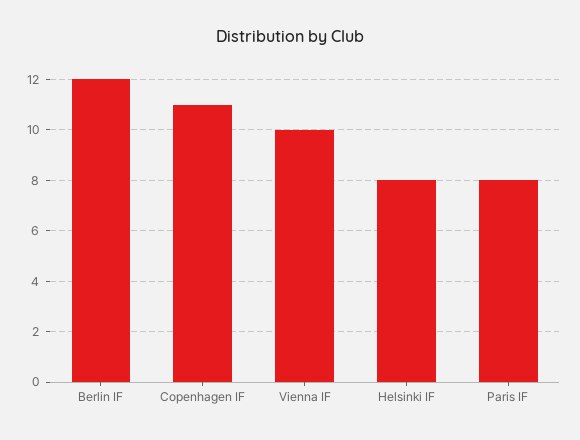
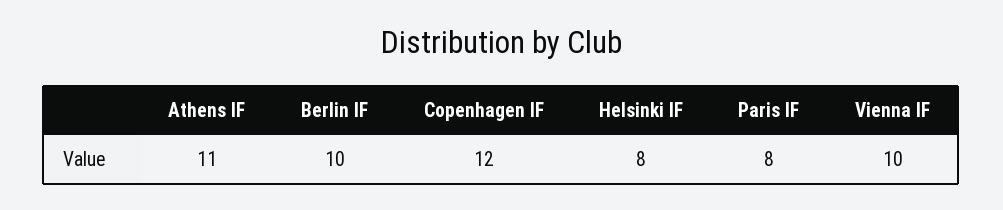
Berlin IF: 12 -> 10
Copenhagen IF: 11 -> 12
Athens IF: none -> 11

